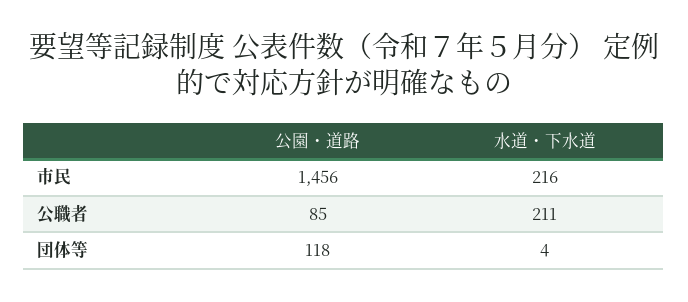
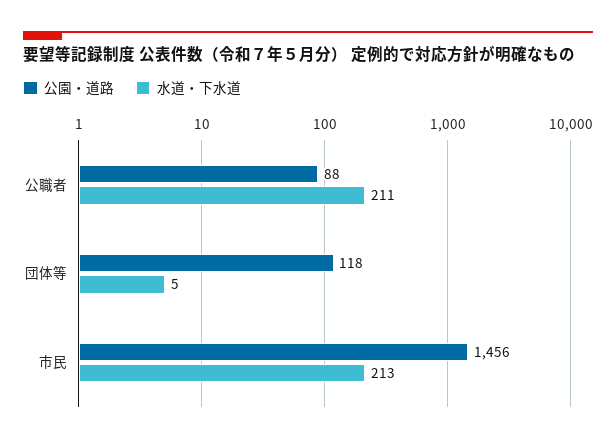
水道・下水道, 市民: 216 -> 213
公園・道路, 公職者: 85 -> 88
水道・下水道, 団体等: 4 -> 5

